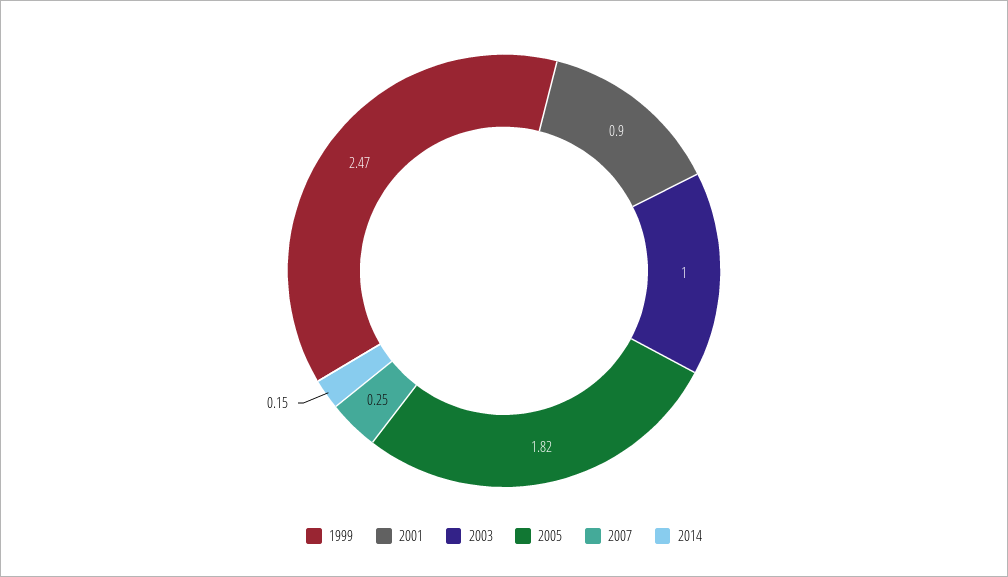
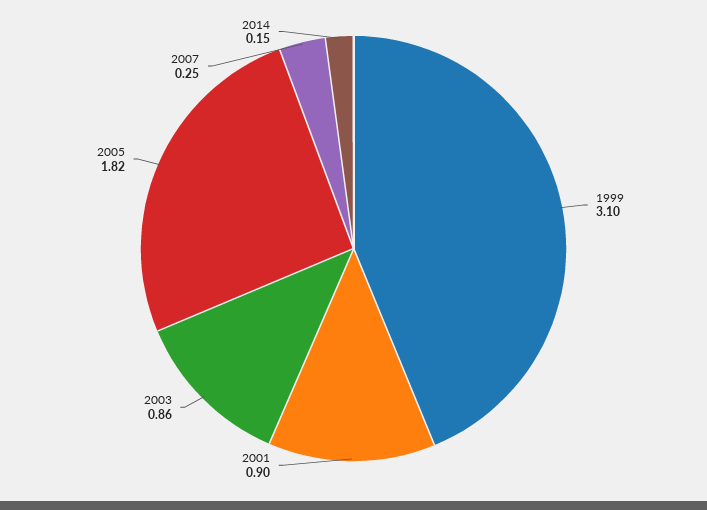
1999: 2.47 -> 3.1
2003: 1 -> 0.86

